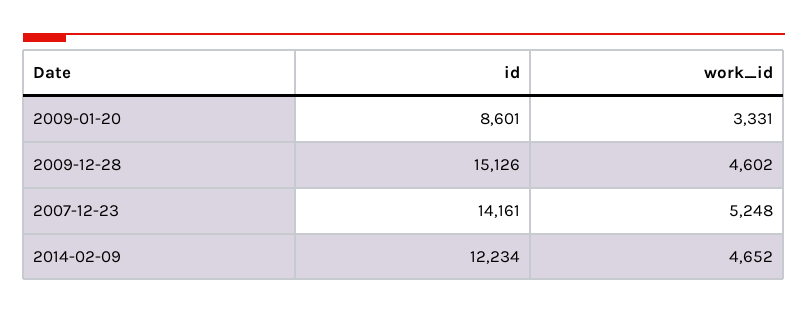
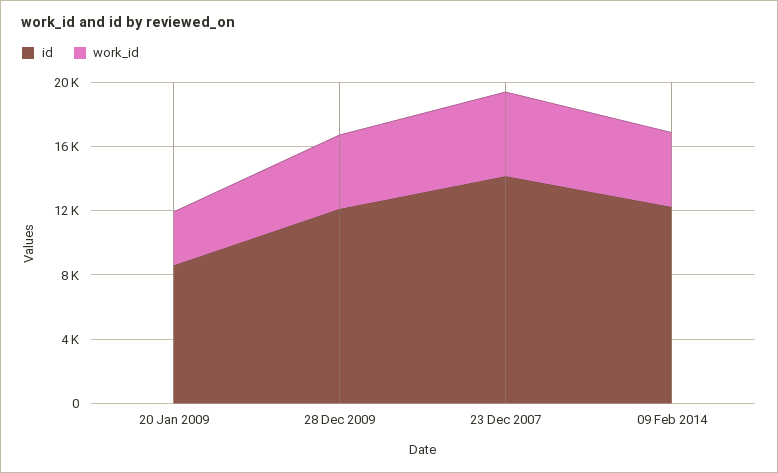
id, 2009-12-28: 15126 -> 12000

